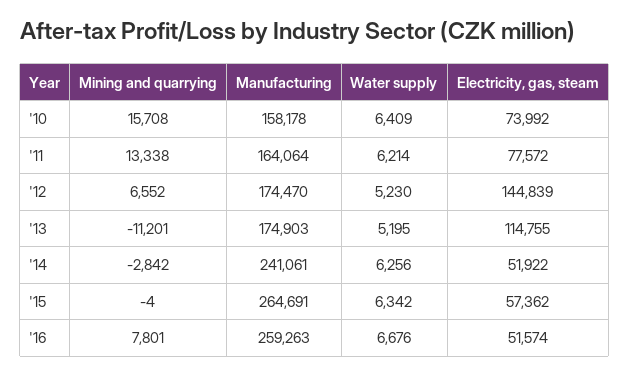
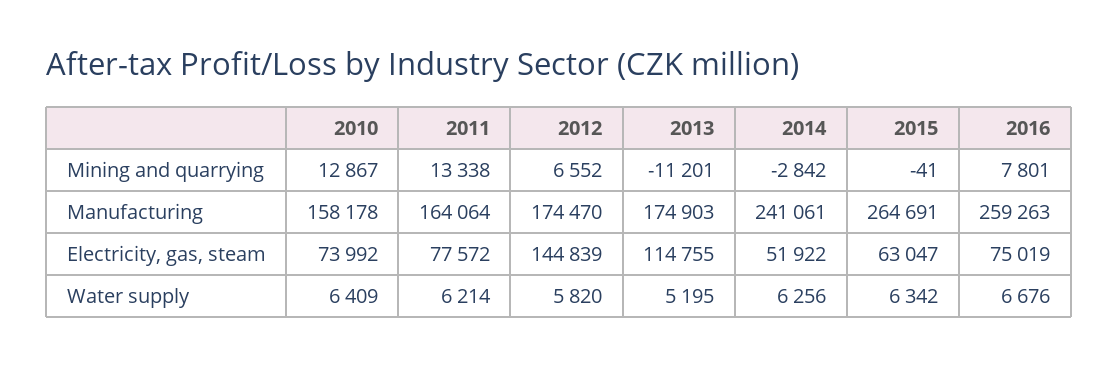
Mining and quarrying, '10: 15708 -> 12867
Water supply, '12: 5230 -> 5820
Mining and quarrying, '15: -4 -> -41
Electricity, gas, steam, '15: 57362 -> 63047
Electricity, gas, steam, '16: 51574 -> 75019

